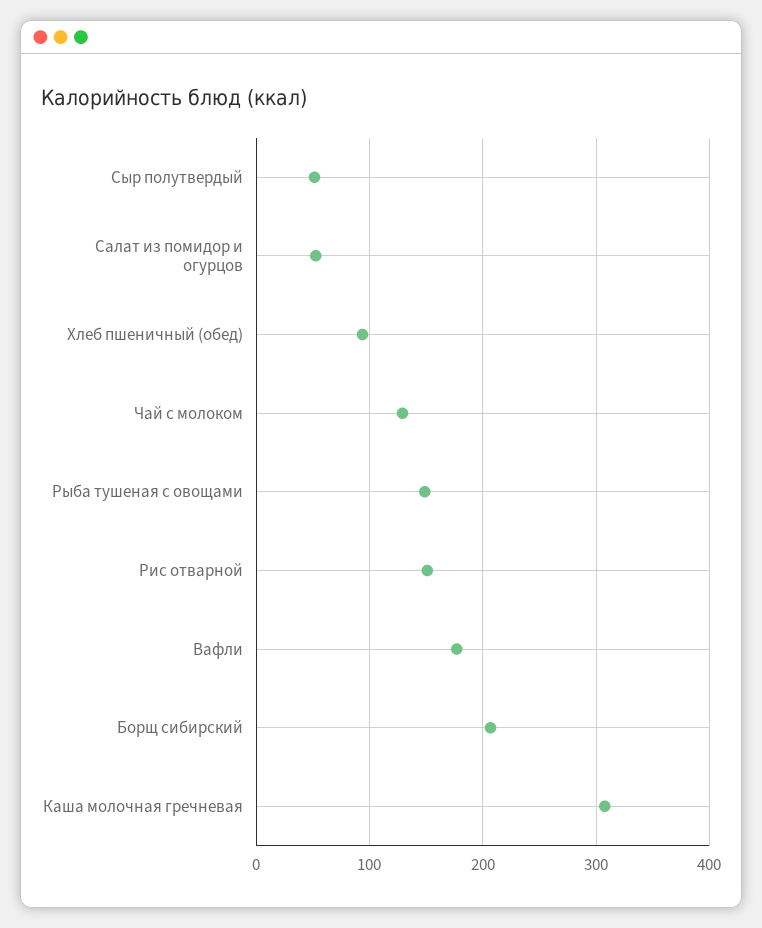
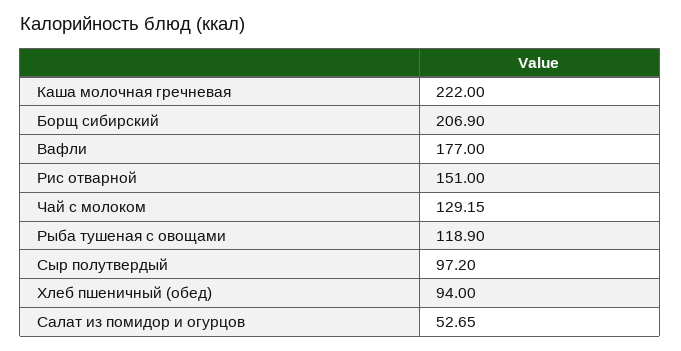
Сыр полутвердый: 50 -> 97.2
Рыба тушеная с овощами: 150 -> 118.9
Каша молочная гречневая: 310 -> 222

